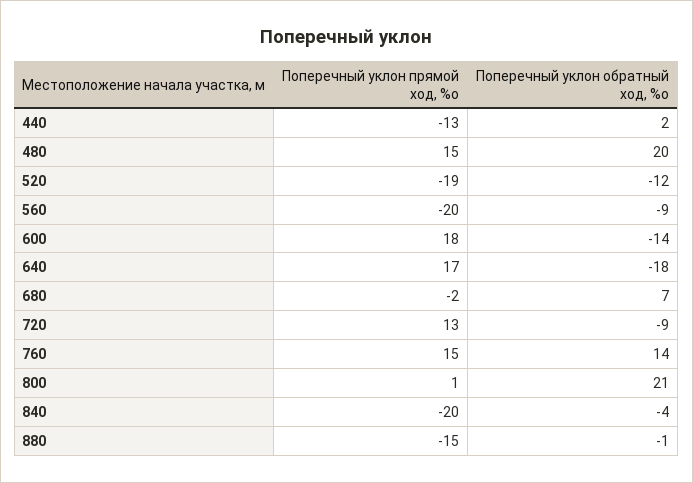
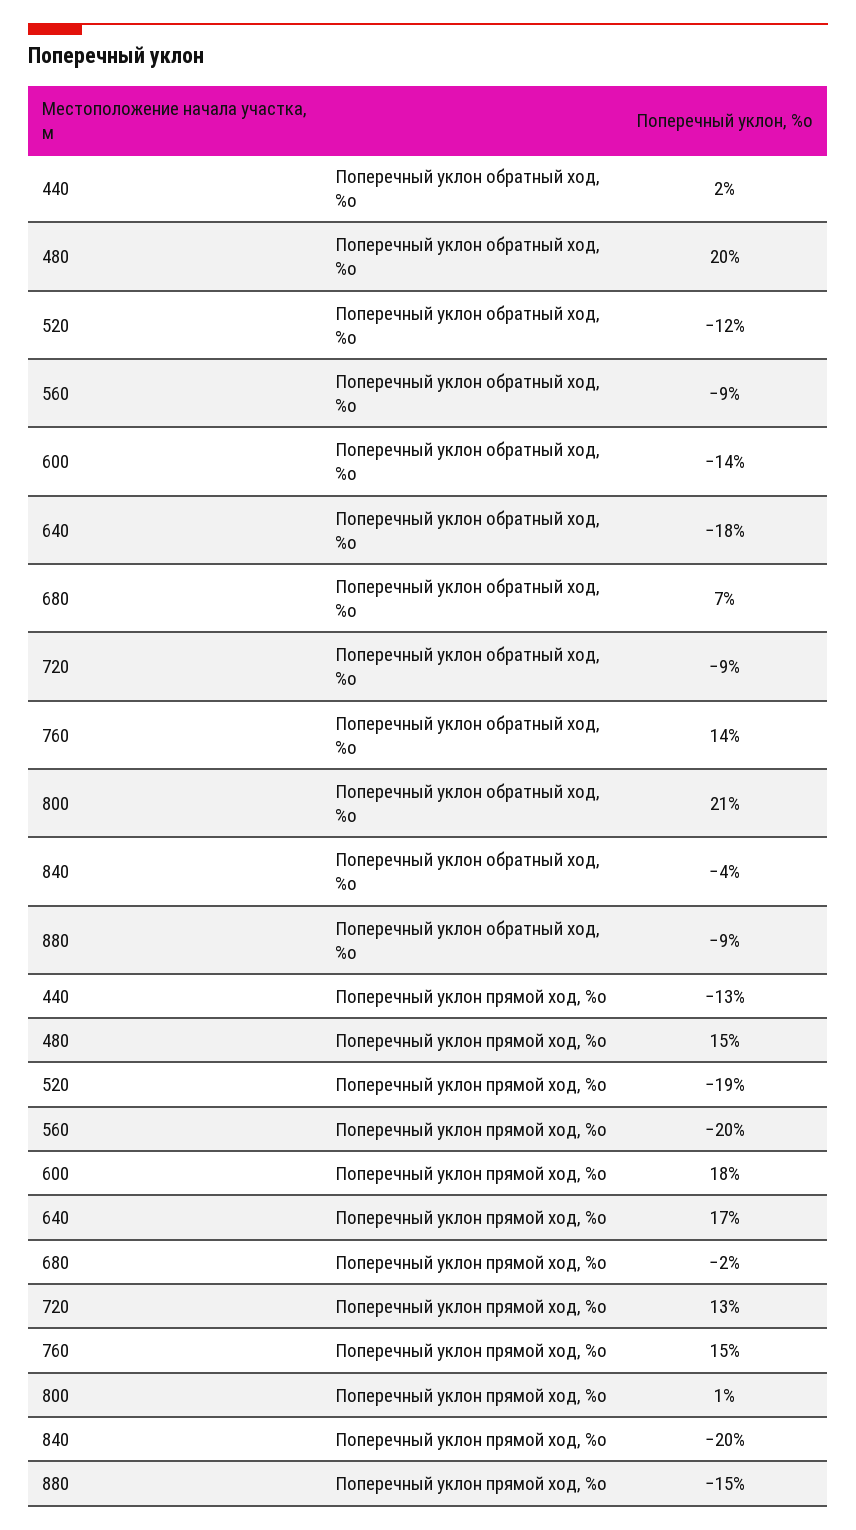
Поперечный уклон обратный ход, %о, 880: -1 -> -9

